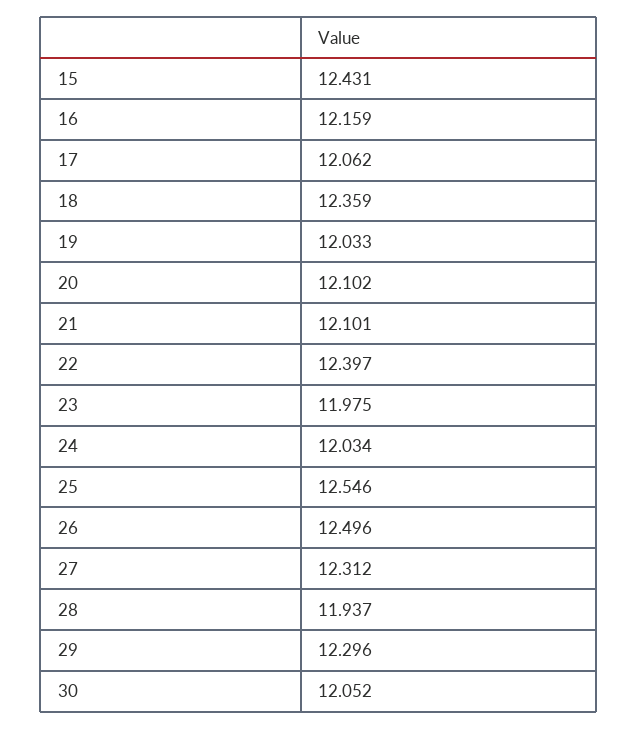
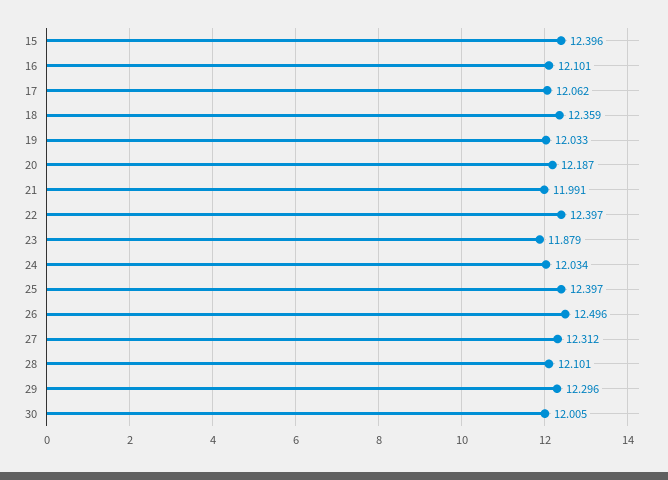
15: 12.431 -> 12.396
16: 12.159 -> 12.101
20: 12.102 -> 12.187
21: 12.101 -> 11.991
23: 11.975 -> 11.879
25: 12.546 -> 12.397
28: 11.937 -> 12.101
30: 12.052 -> 12.005

